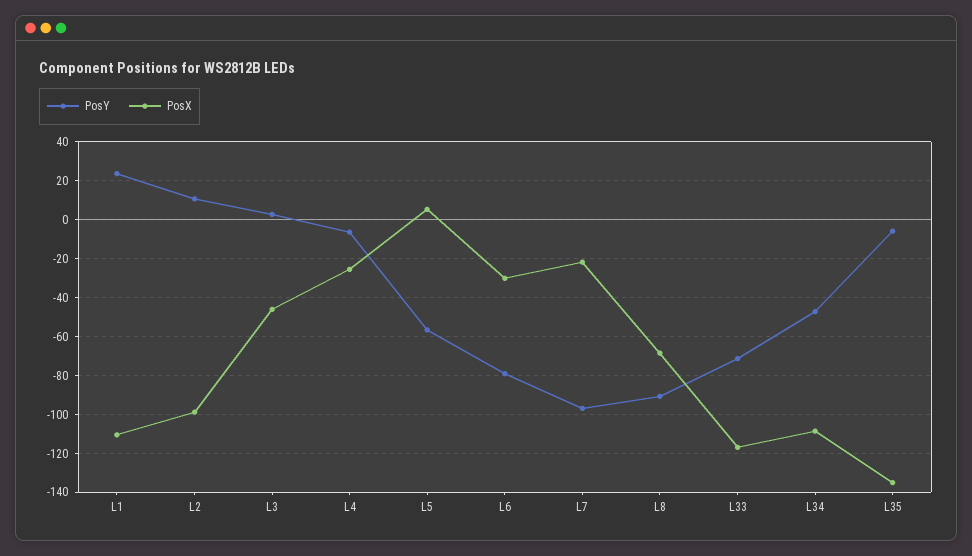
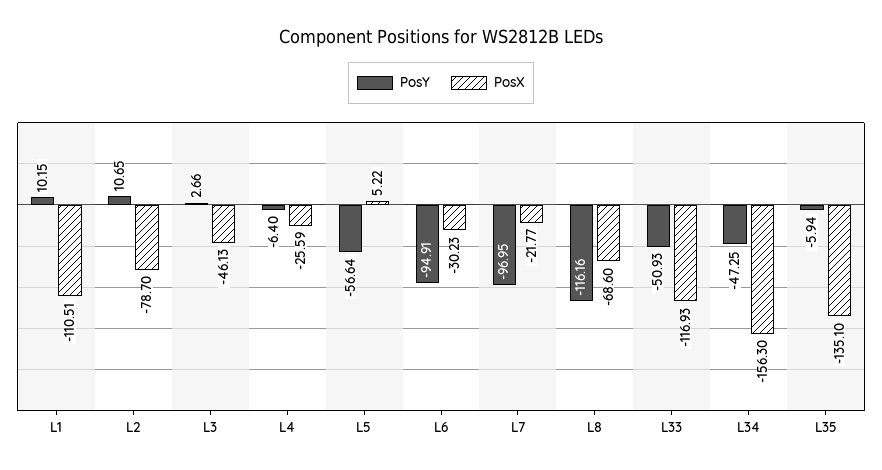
PosY, L1: 25 -> 10.15
PosX, L2: -100 -> -78.7
PosY, L6: -80 -> -94.91
PosY, L8: -90 -> -116.16
PosY, L33: -70 -> -50.93
PosX, L34: -110 -> -156.3

